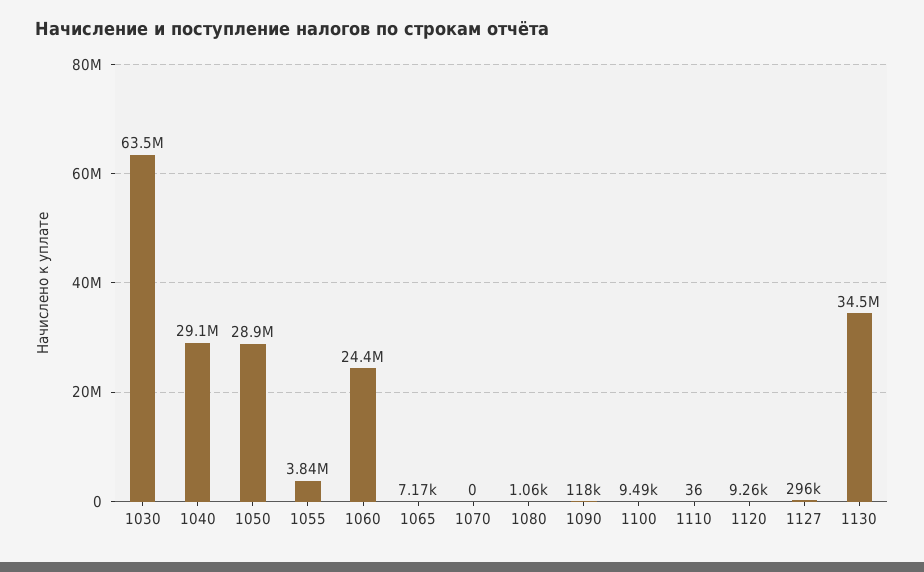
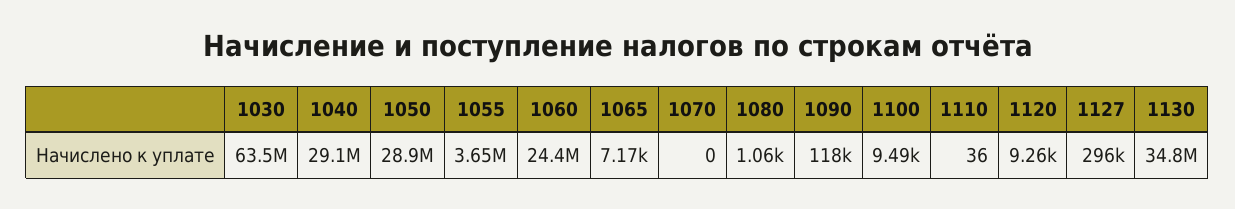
1055: 3840000 -> 3650000
1130: 34500000 -> 34800000

